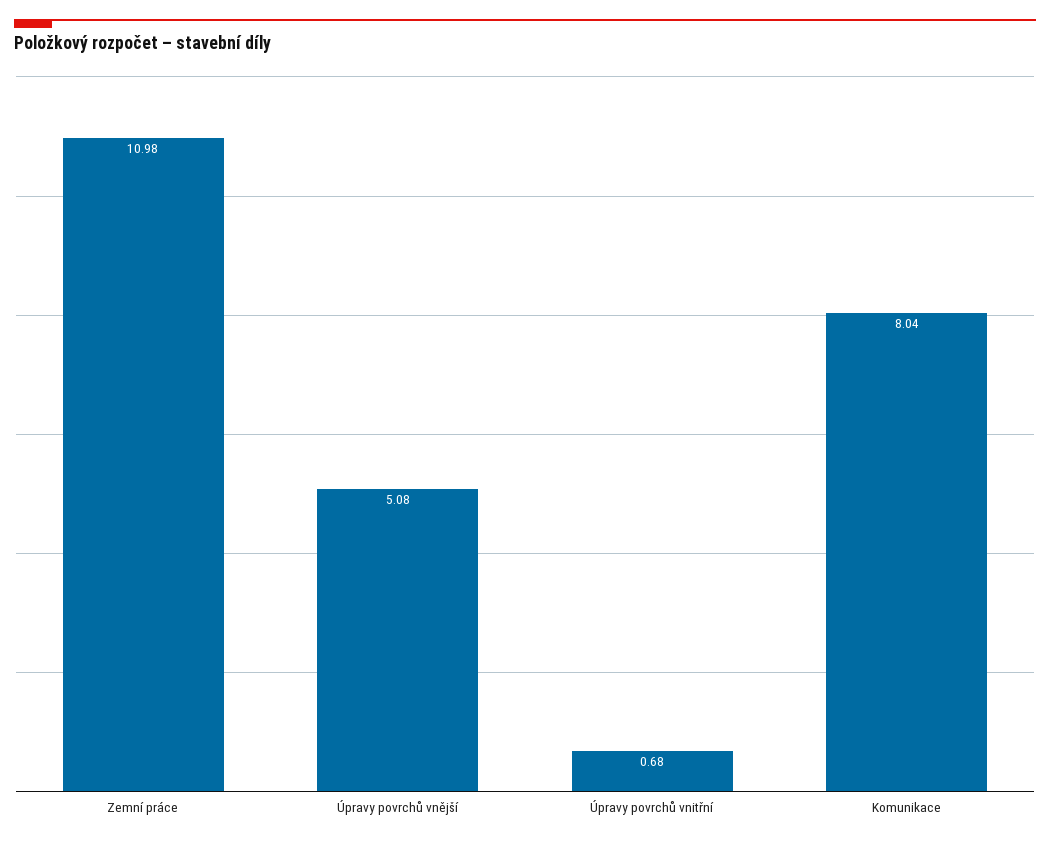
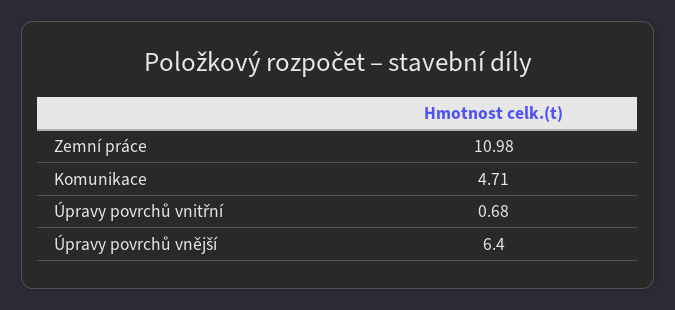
Úpravy povrchů vnější: 5.08 -> 6.4
Komunikace: 8.04 -> 4.71

